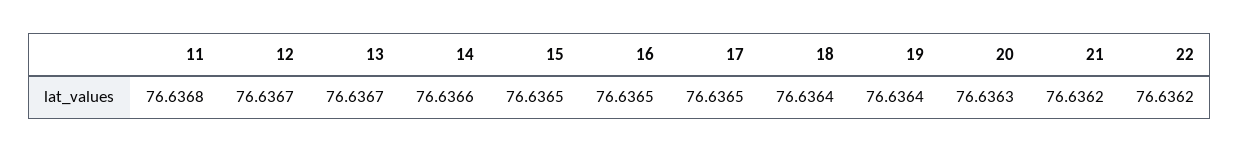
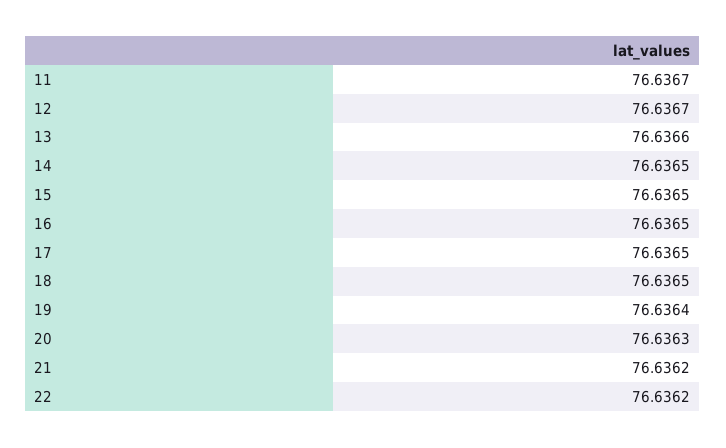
11: 76.6368 -> 76.6367
13: 76.6367 -> 76.6366
14: 76.6366 -> 76.6365
18: 76.6364 -> 76.6365

